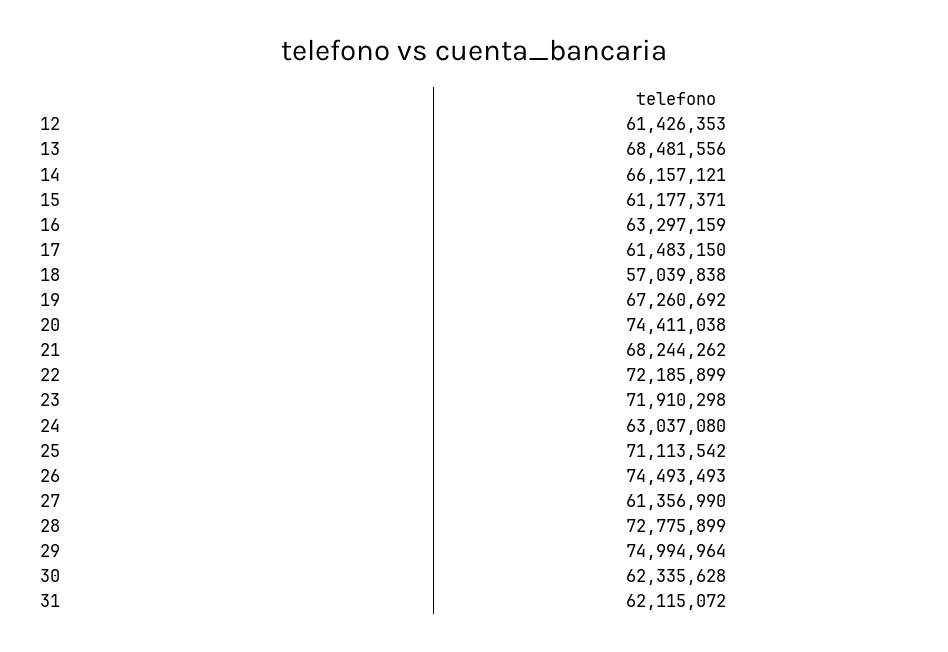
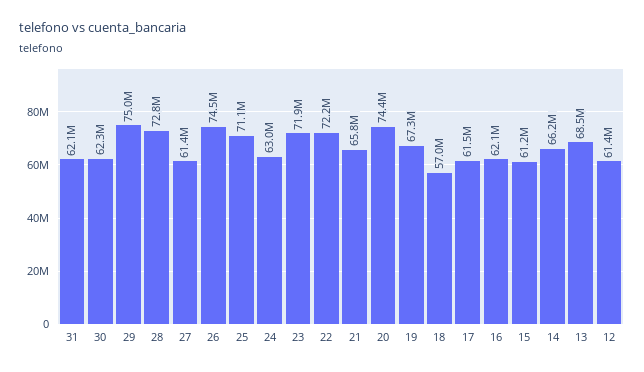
16: 63297159 -> 62100000
21: 68244262 -> 65800000

